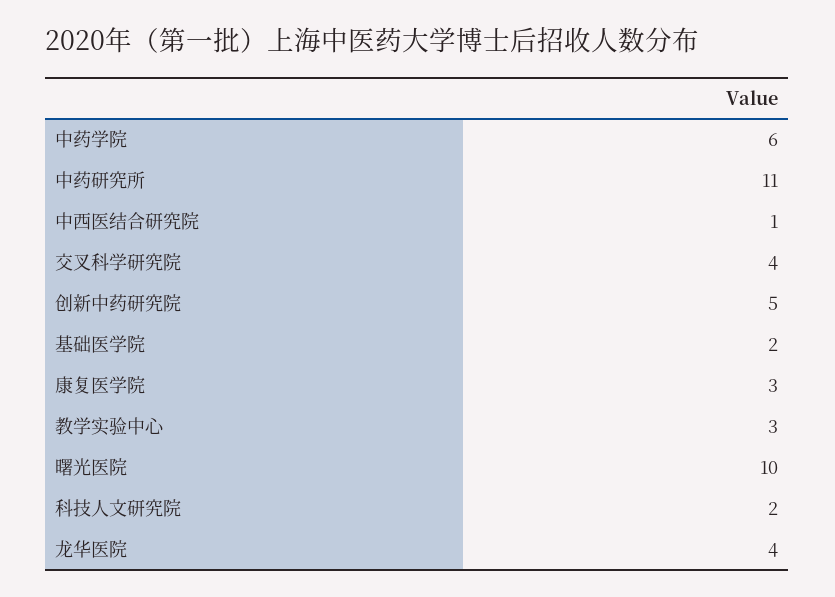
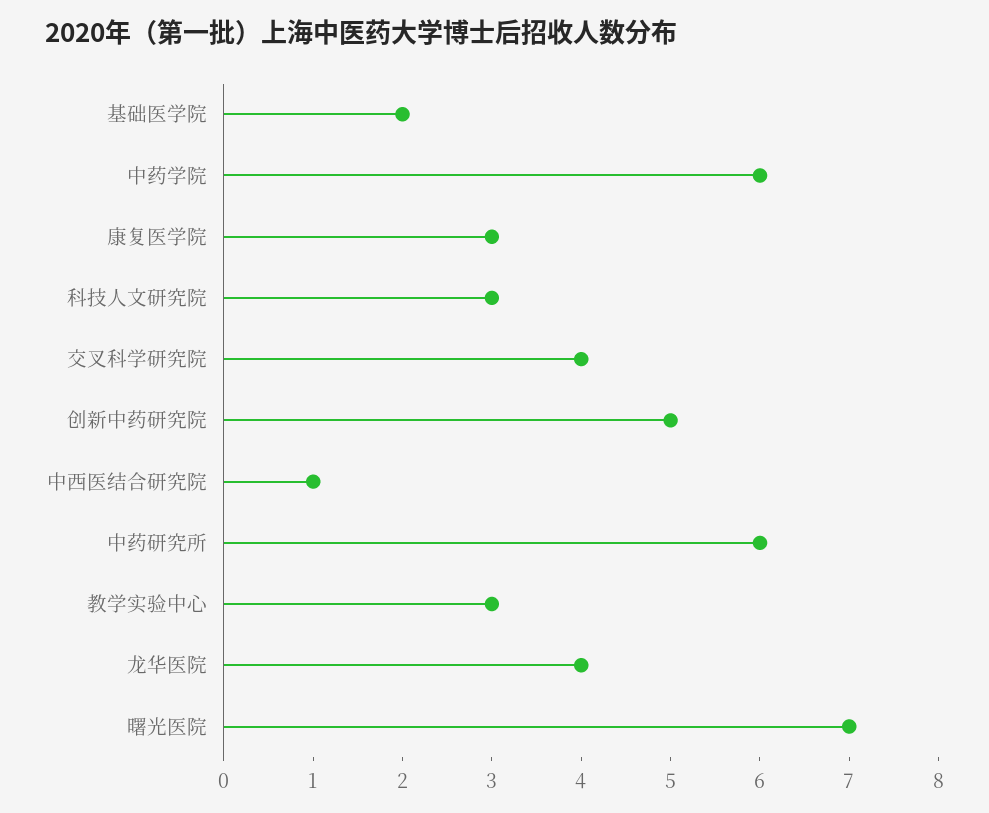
中药研究所: 11 -> 6
曙光医院: 10 -> 7
科技人文研究院: 2 -> 3

